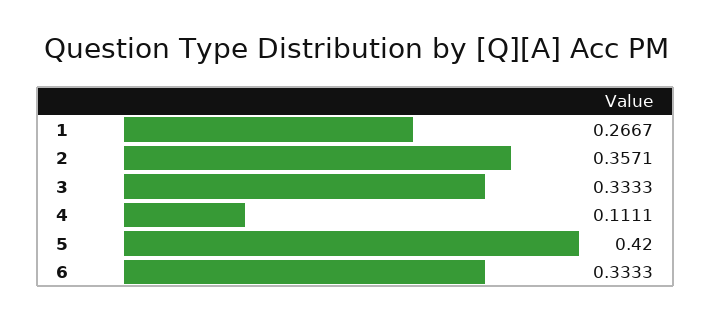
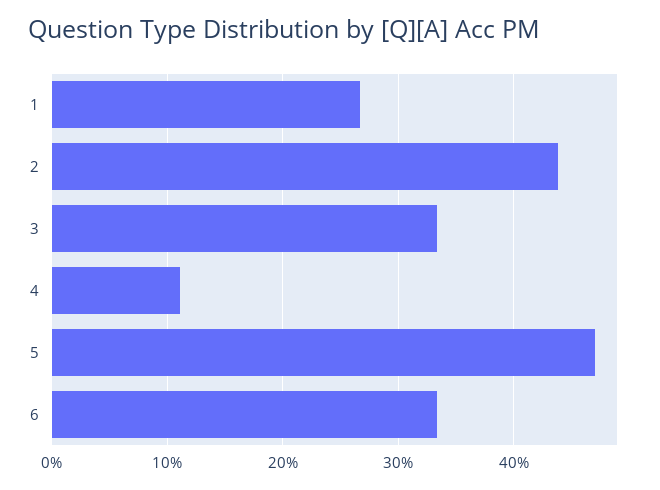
2: 0.3571 -> 0.44
5: 0.42 -> 0.47

